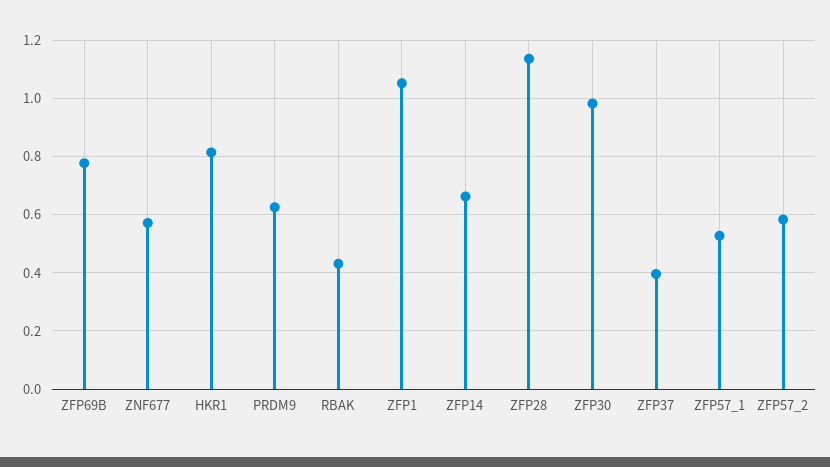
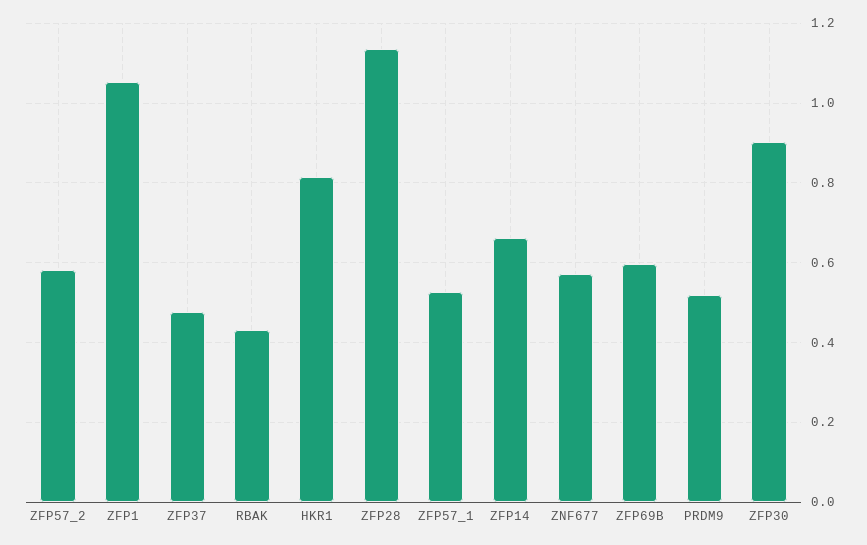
ZFP69B: 0.775 -> 0.6
PRDM9: 0.625 -> 0.52
ZFP30: 0.975 -> 0.9
ZFP37: 0.4 -> 0.48

